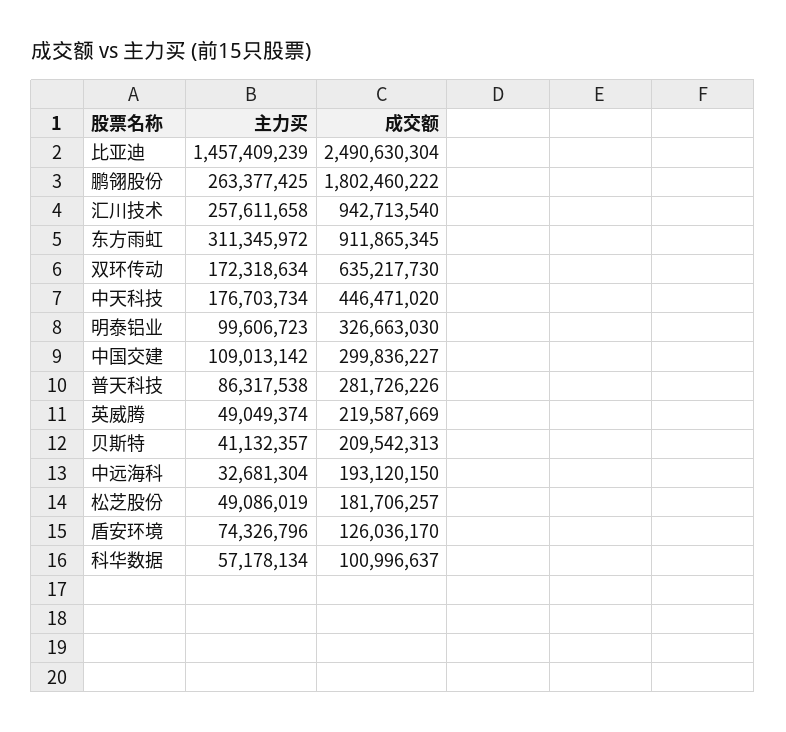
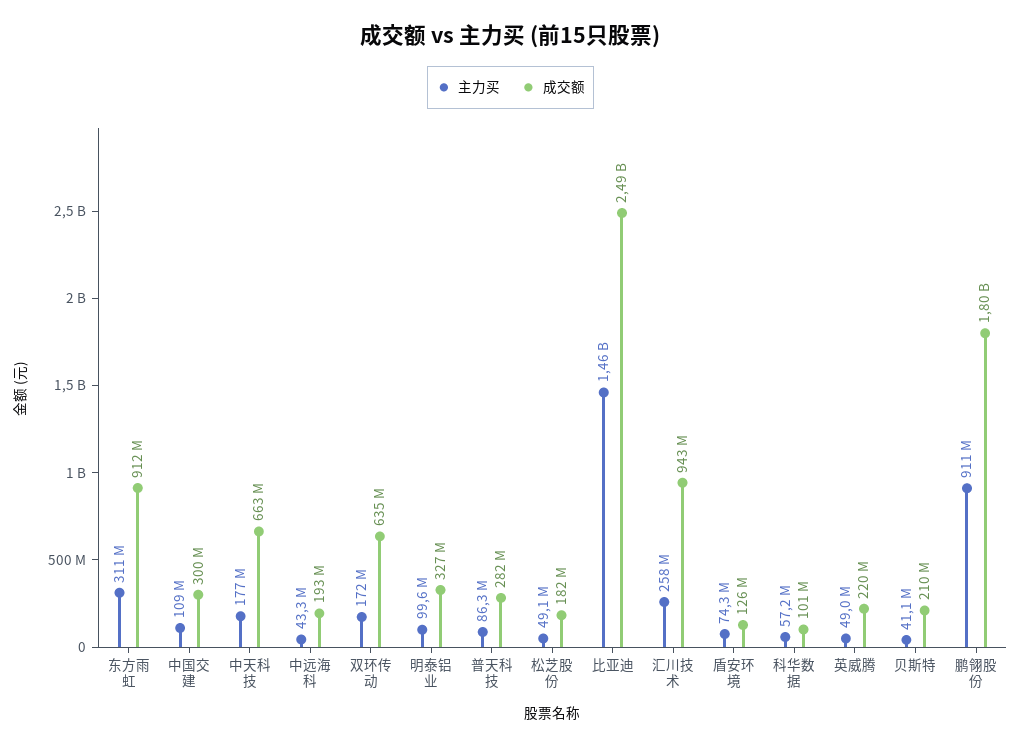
主力买, 鹏翎股份: 263377425 -> 911000000
成交额, 中天科技: 446471020 -> 663000000
主力买, 中远海科: 32681304 -> 43300000

